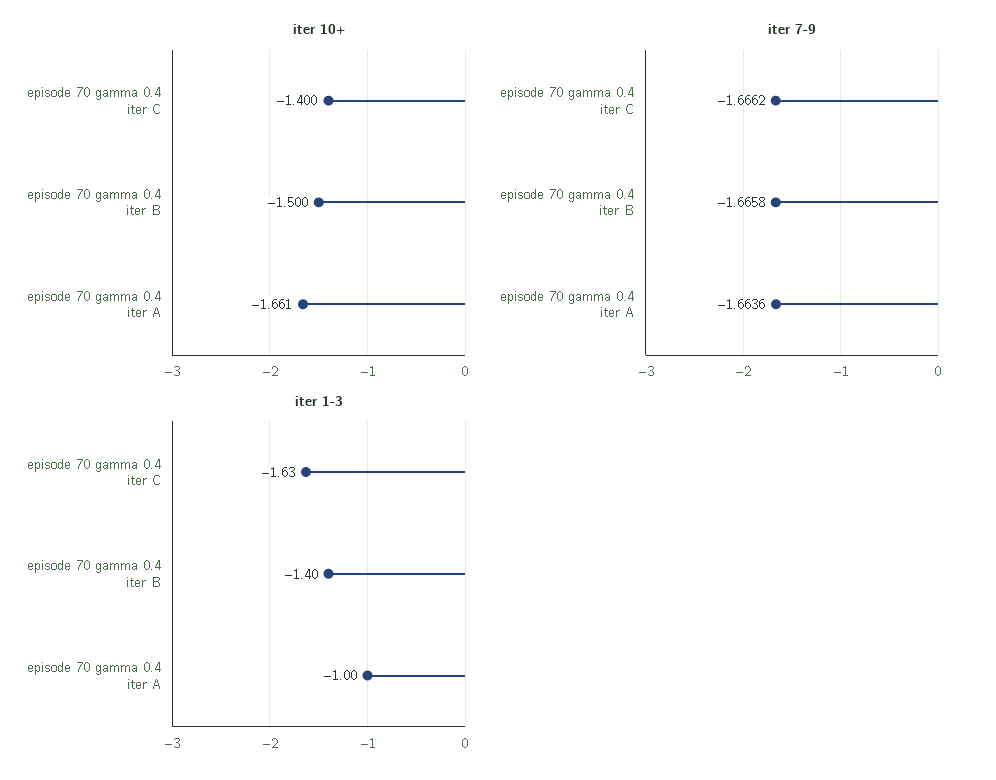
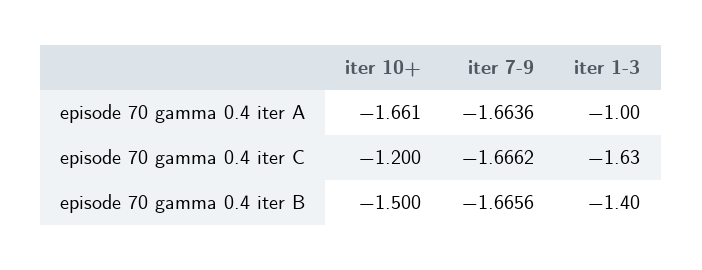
iter 10+, episode 70 gamma 0.4 iter C: -1.4 -> -1.2
iter 7-9, episode 70 gamma 0.4 iter B: -1.6658 -> -1.6656

